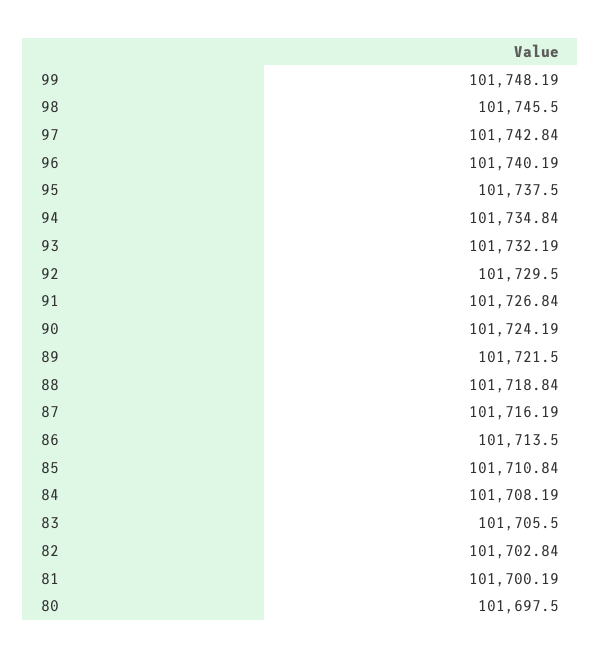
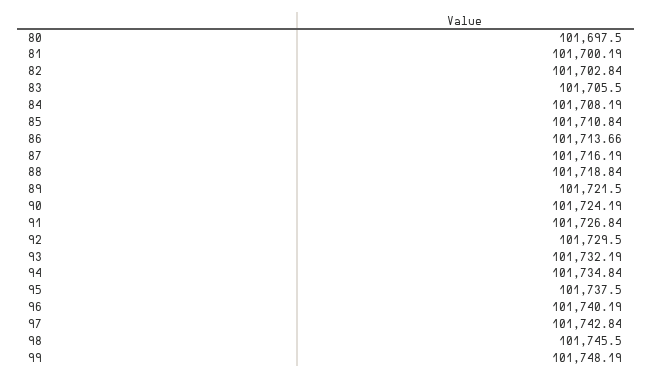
86: 101713.5 -> 101713.66

